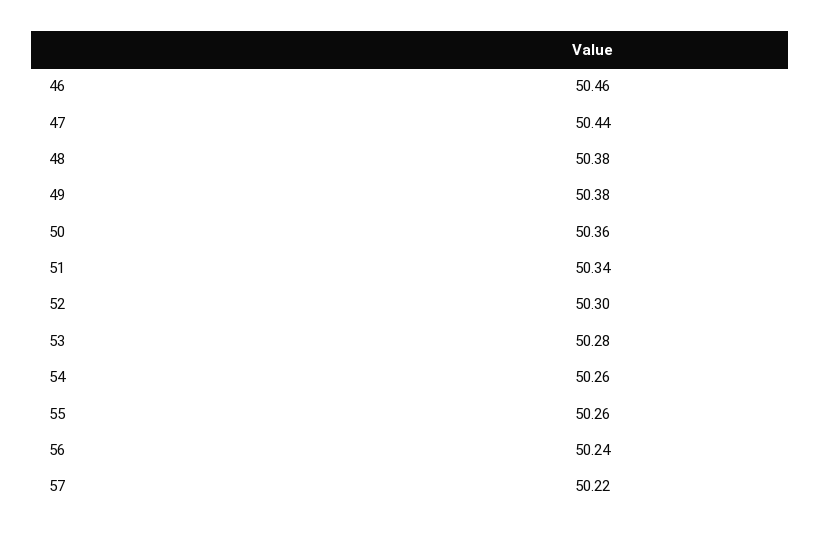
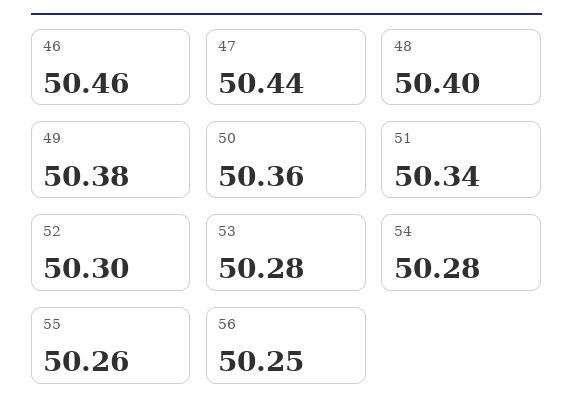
48: 50.38 -> 50.4
54: 50.26 -> 50.28
56: 50.24 -> 50.25
57: 50.22 -> none

